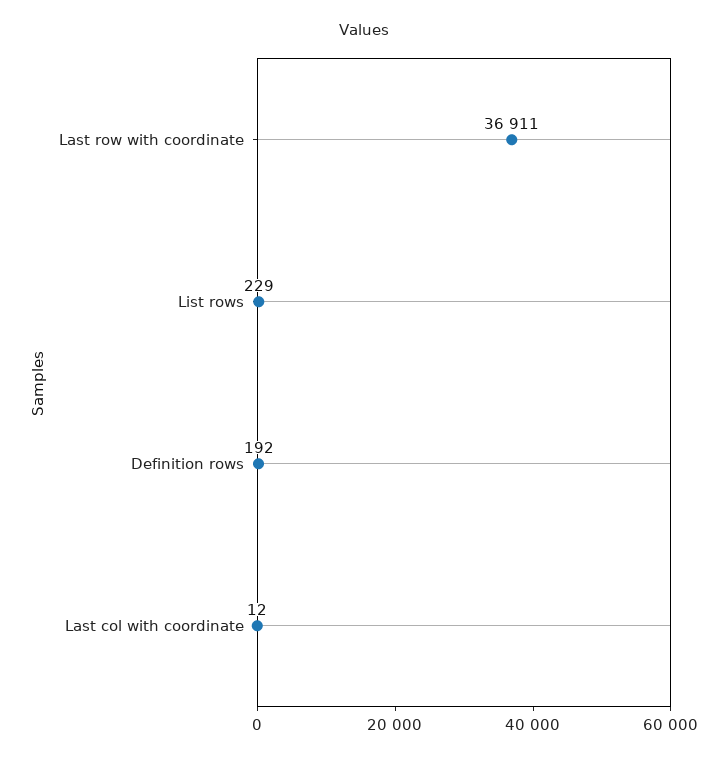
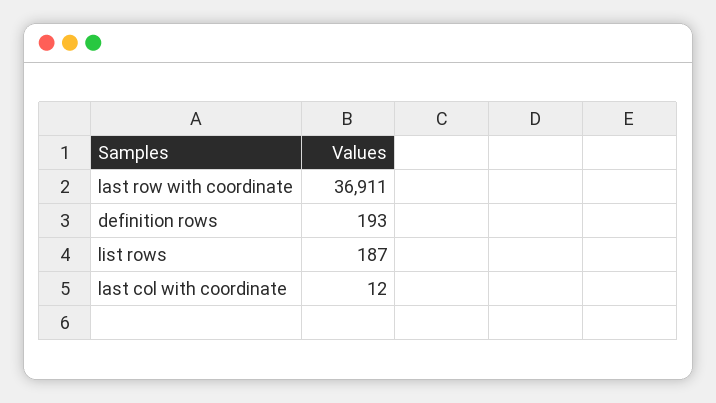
List rows: 229 -> 187
Definition rows: 192 -> 193

